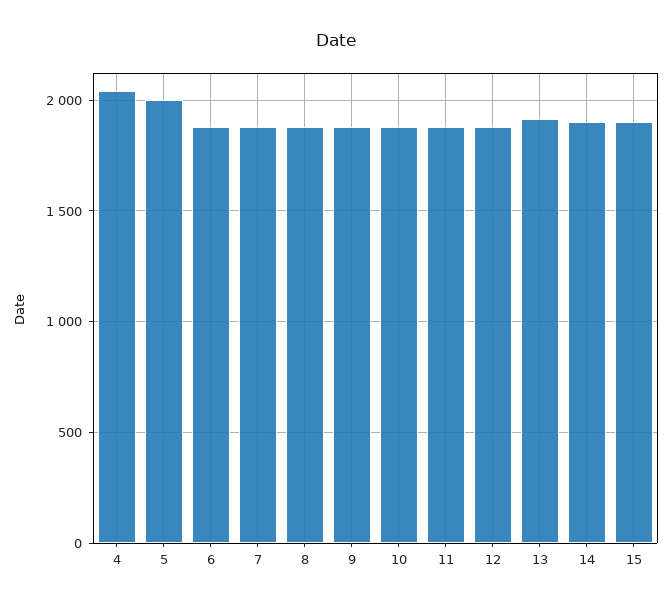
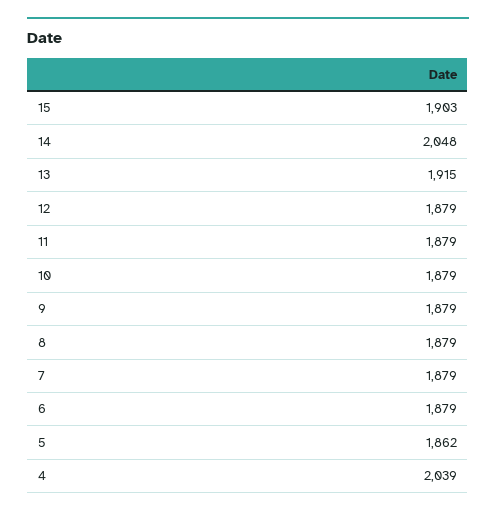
5: 2000 -> 1862
14: 1900 -> 2048

